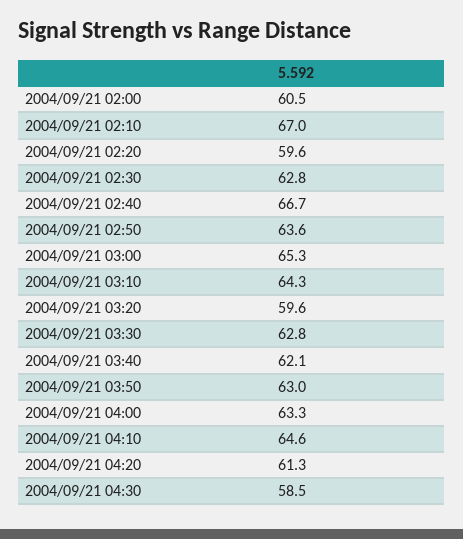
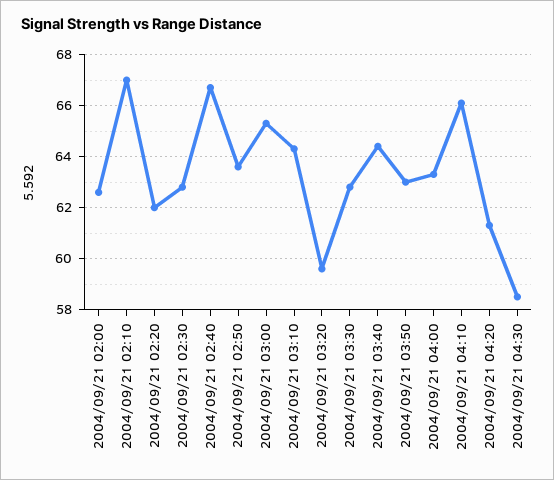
2004/09/21 02:00: 60.5 -> 62.5
2004/09/21 02:20: 59.6 -> 62
2004/09/21 03:40: 62.1 -> 64.5
2004/09/21 04:10: 64.6 -> 66

